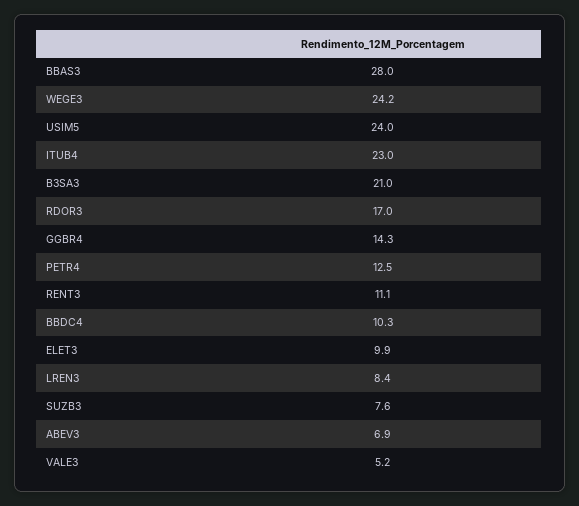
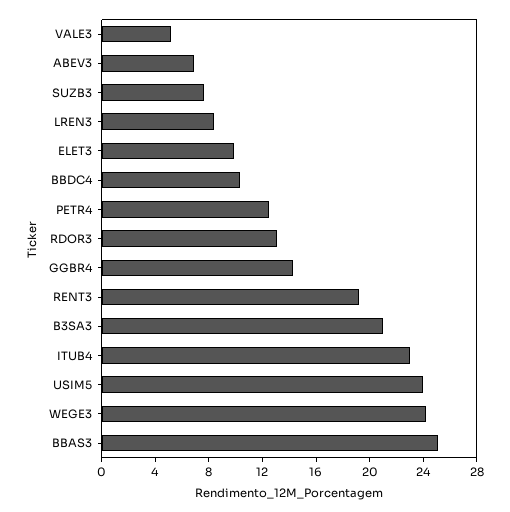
BBAS3: 28 -> 25
RDOR3: 17 -> 13
RENT3: 11.1 -> 19

